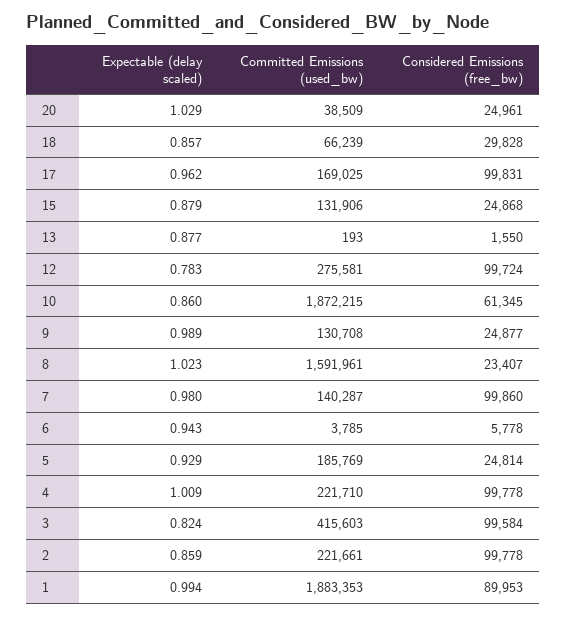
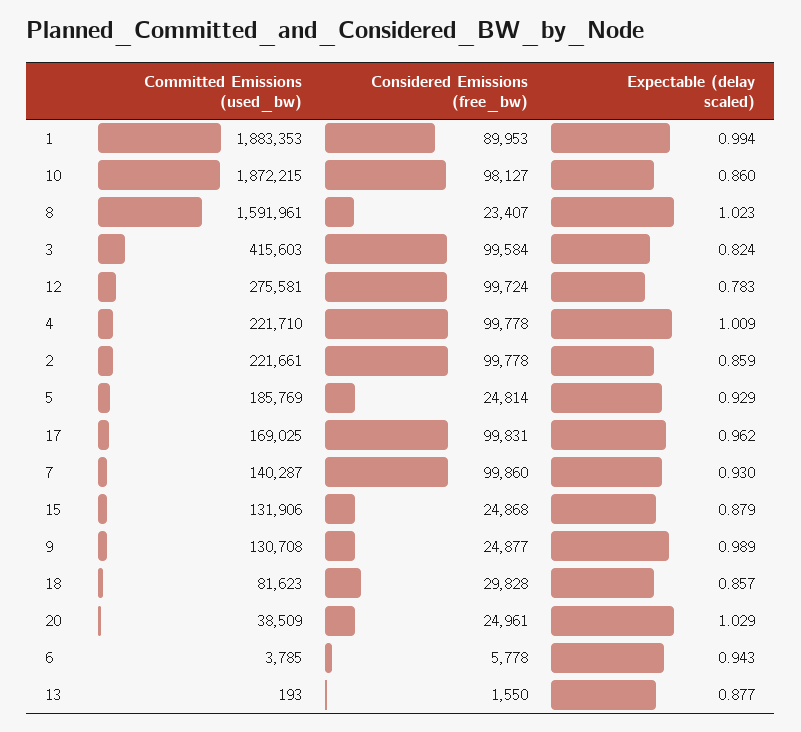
Committed Emissions (used_bw), 18: 66239 -> 81623
Considered Emissions (free_bw), 10: 61345 -> 98127
Expectable (delay scaled), 7: 0.98 -> 0.93

